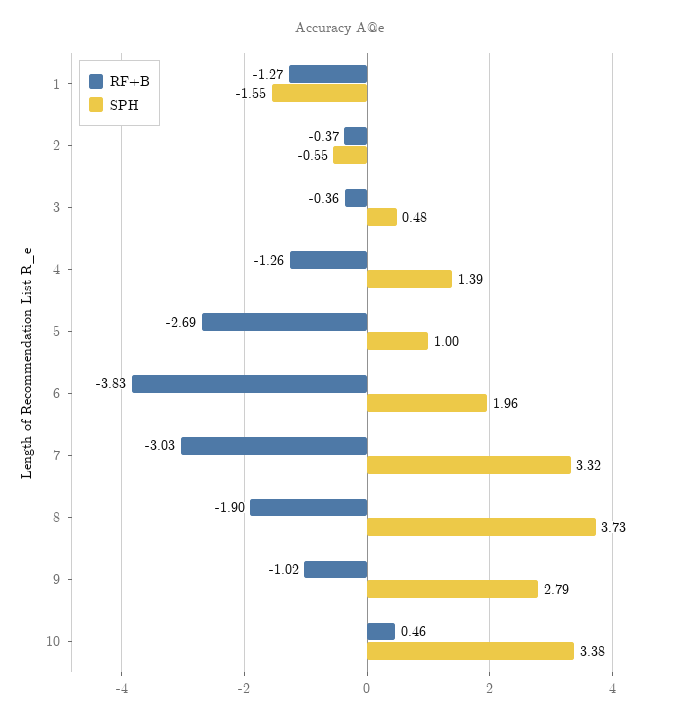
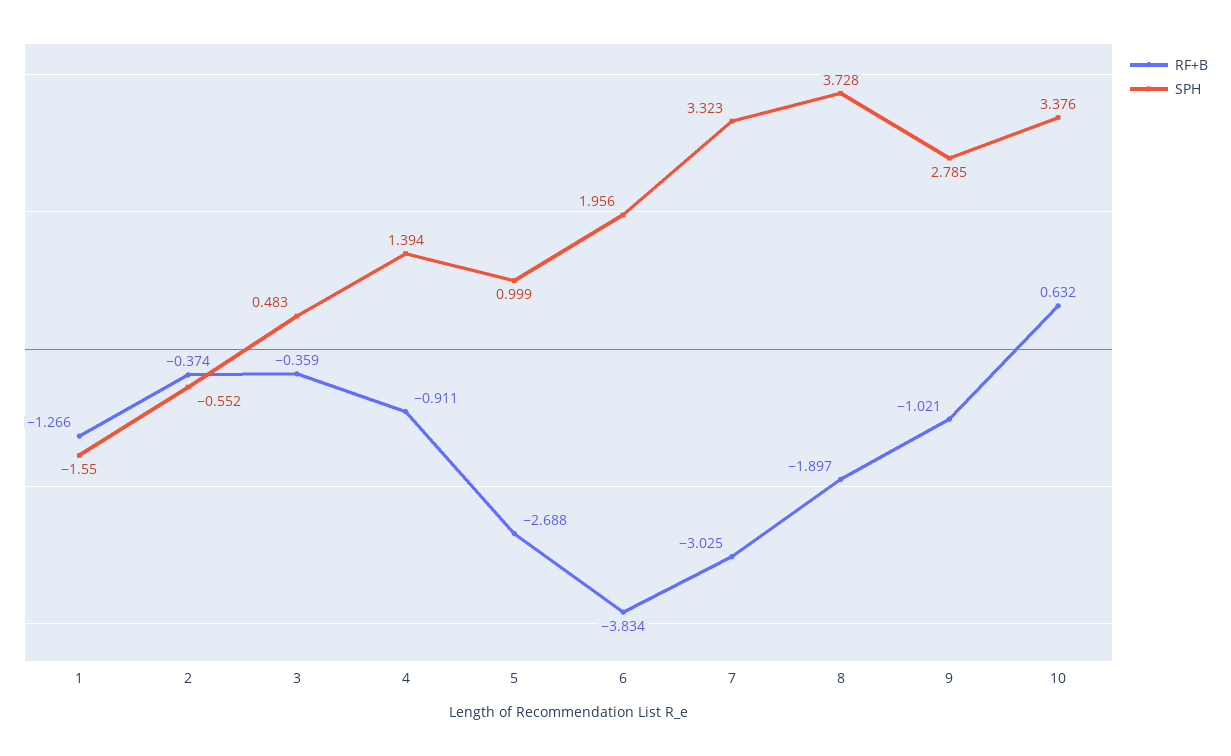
RF+B, 4: -1.26 -> -0.911
RF+B, 10: 0.46 -> 0.632

